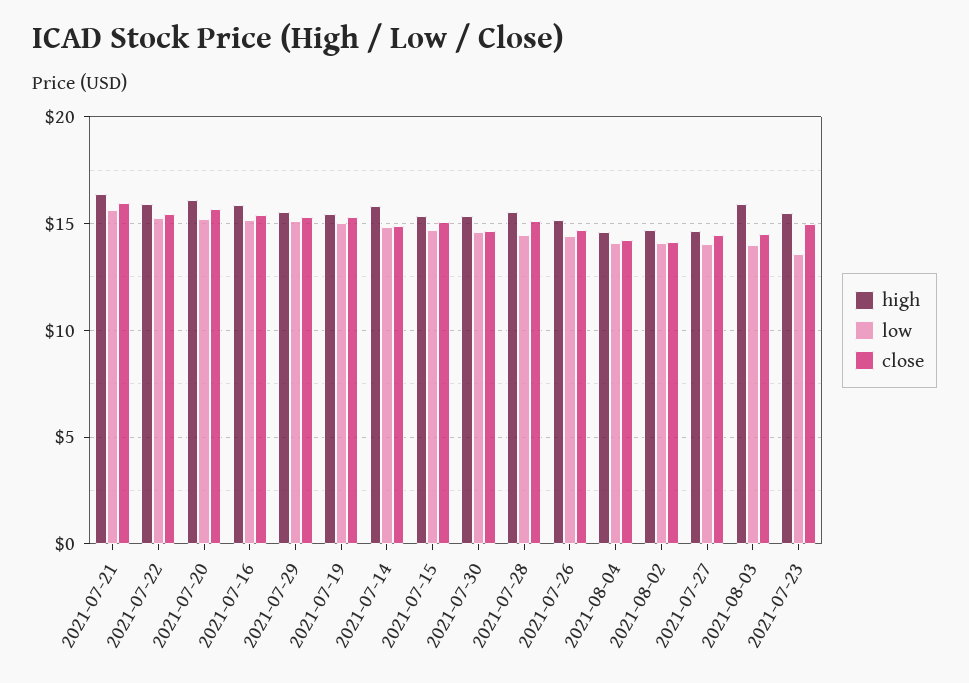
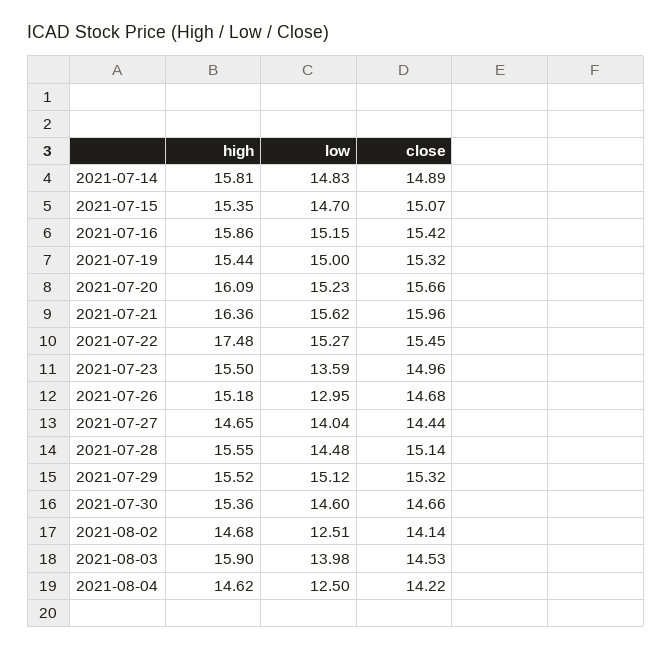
high, 2021-07-22: 16 -> 17.48
low, 2021-07-26: 14.5 -> 12.95
low, 2021-08-04: 14 -> 12.5
low, 2021-08-02: 14 -> 12.51

